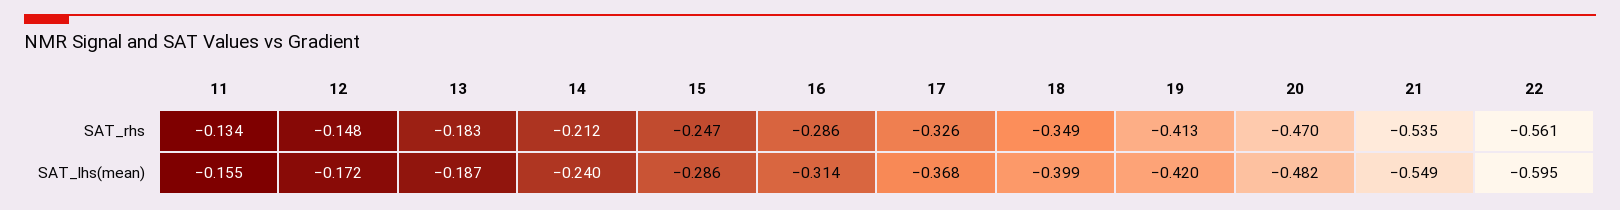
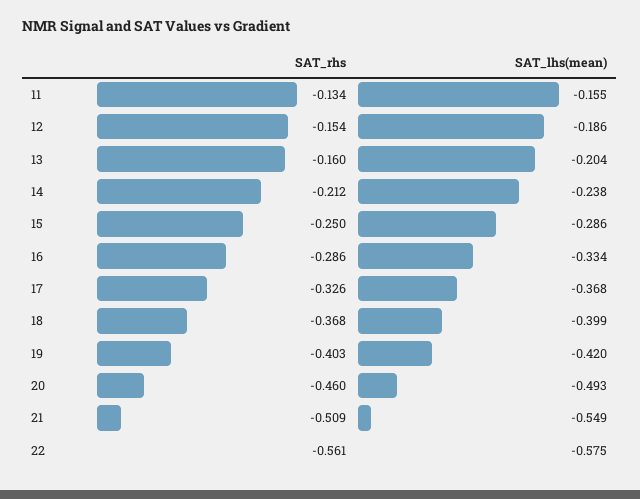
12, SAT_rhs: -0.148 -> -0.154
13, SAT_rhs: -0.183 -> -0.16
15, SAT_rhs: -0.247 -> -0.25
18, SAT_rhs: -0.349 -> -0.368
19, SAT_rhs: -0.413 -> -0.403
20, SAT_rhs: -0.47 -> -0.46
21, SAT_rhs: -0.535 -> -0.509
12, SAT_lhs(mean): -0.172 -> -0.186
13, SAT_lhs(mean): -0.187 -> -0.204
14, SAT_lhs(mean): -0.24 -> -0.238
16, SAT_lhs(mean): -0.314 -> -0.334
20, SAT_lhs(mean): -0.482 -> -0.493
22, SAT_lhs(mean): -0.595 -> -0.575

